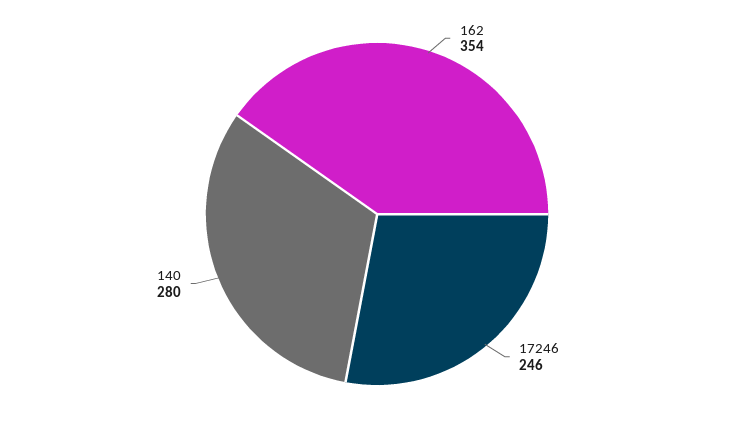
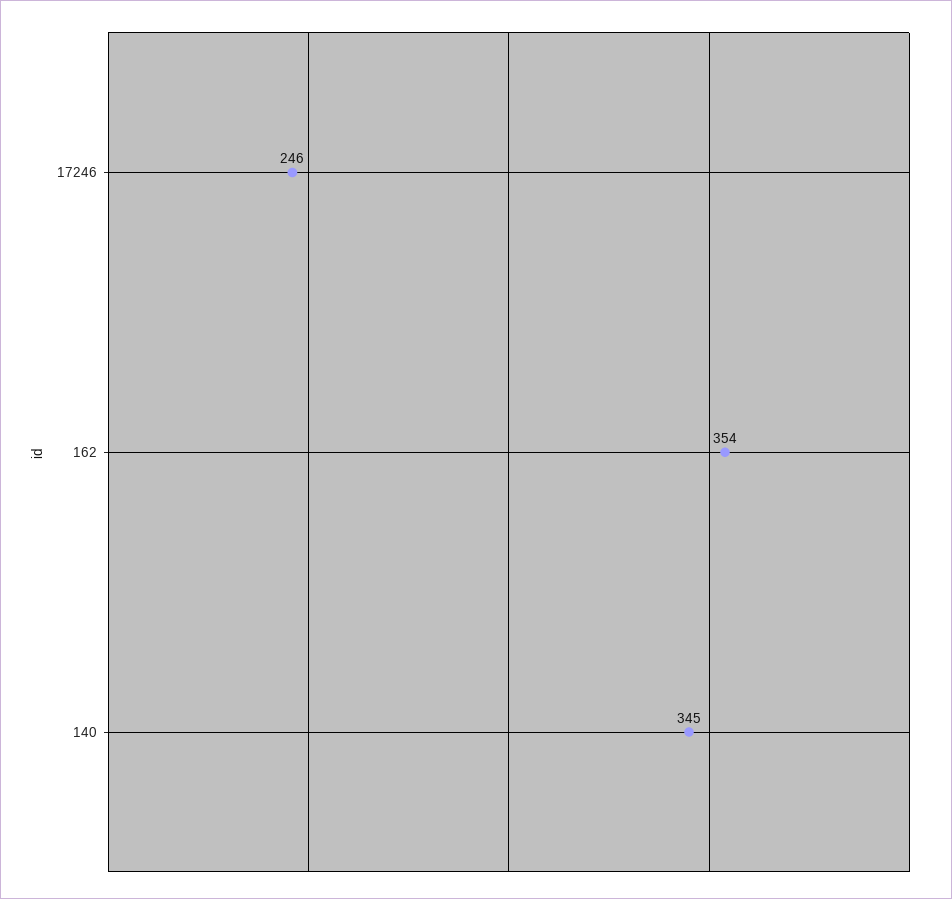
140: 280 -> 345

